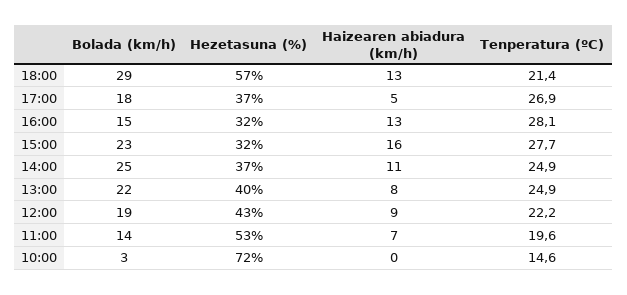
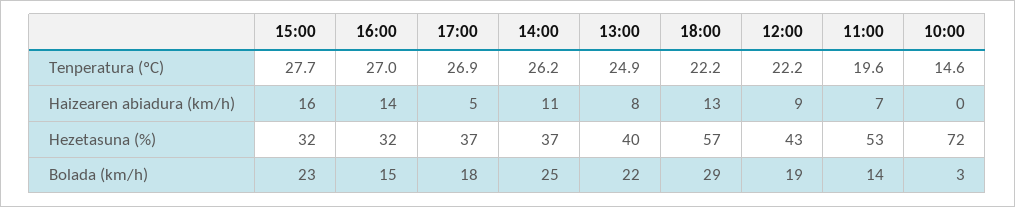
Tenperatura (ºC), 18:00: 21.4 -> 22.2
Haizearen abiadura (km/h), 16:00: 13 -> 14
Tenperatura (ºC), 16:00: 28.1 -> 27
Tenperatura (ºC), 14:00: 24.9 -> 26.2

